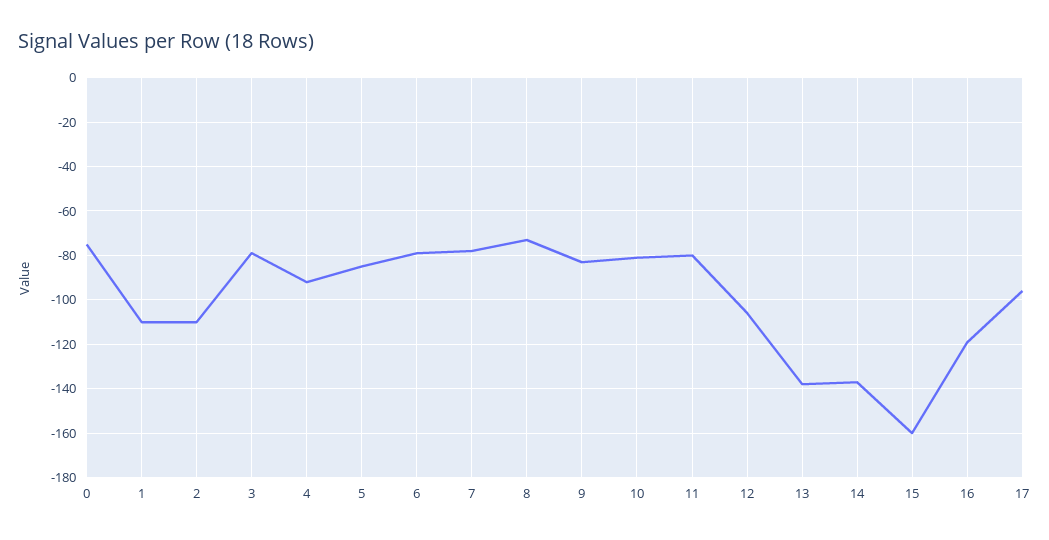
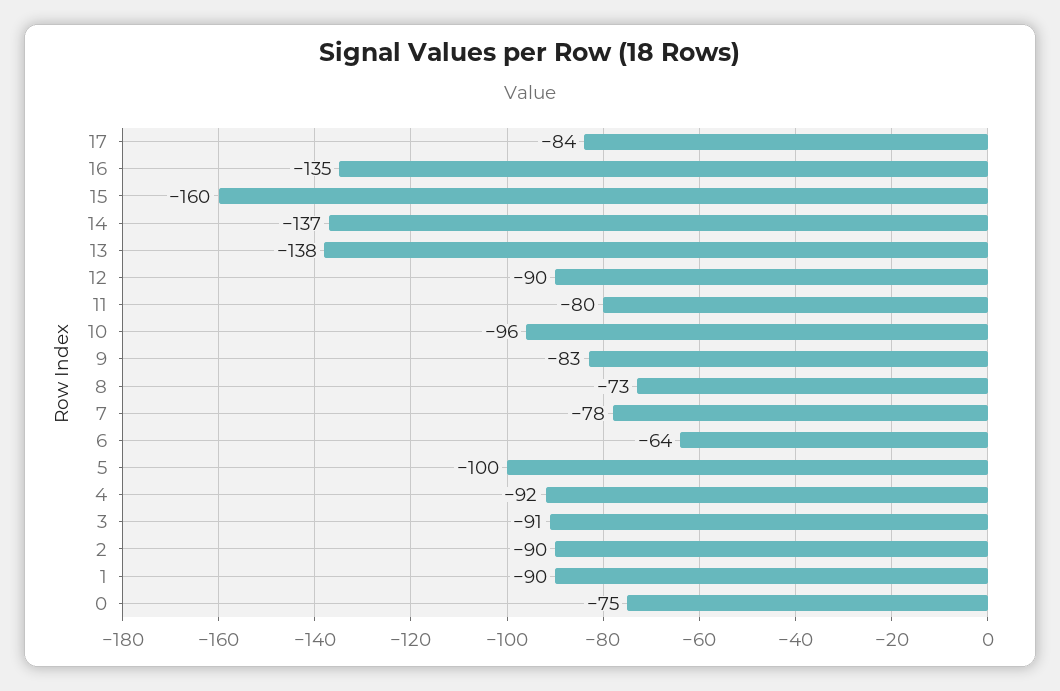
1: -110 -> -90
2: -110 -> -90
3: -80 -> -91
5: -85 -> -100
6: -80 -> -64
10: -80 -> -96
12: -105 -> -90
16: -120 -> -135
17: -95 -> -84

